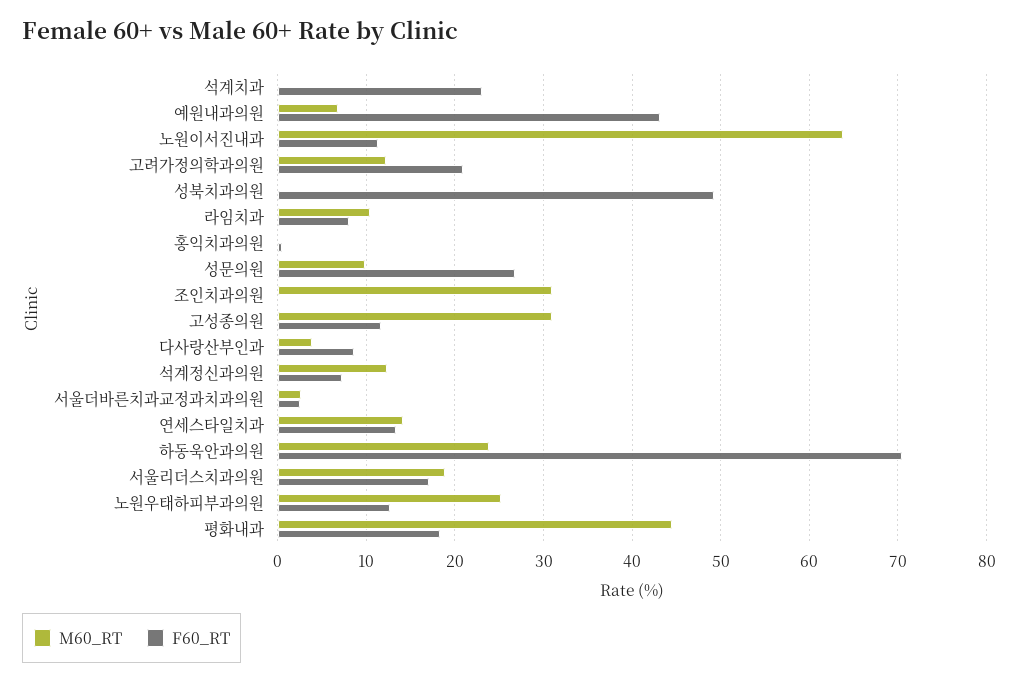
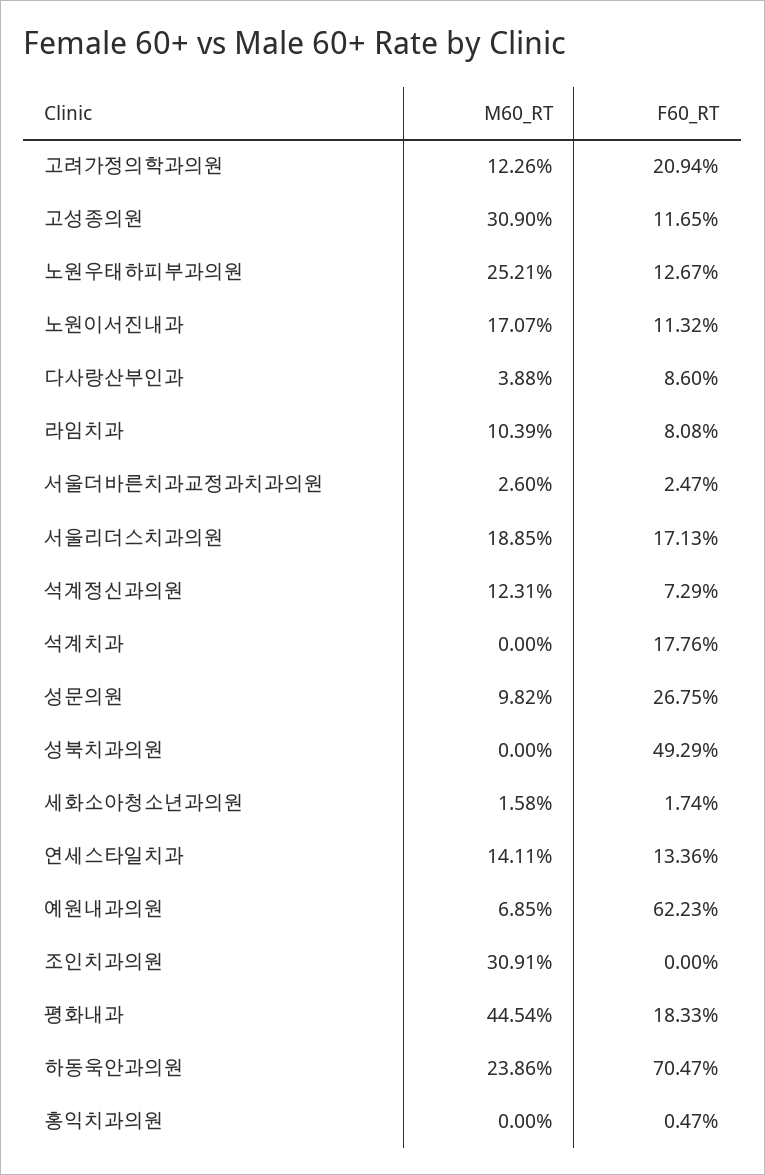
F60_RT, 석계치과: 23 -> 17.76
F60_RT, 예원내과의원: 43 -> 62.23
M60_RT, 노원이서진내과: 64 -> 17.07
M60_RT, 세화소아청소년과의원: none -> 1.58
F60_RT, 세화소아청소년과의원: none -> 1.74

